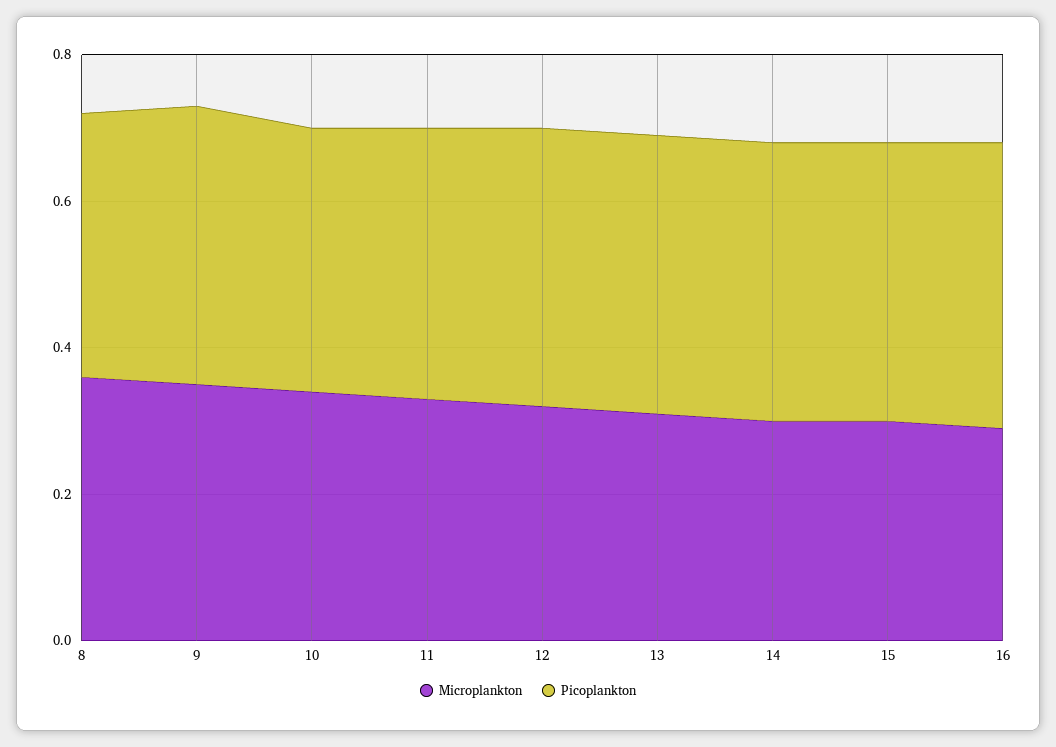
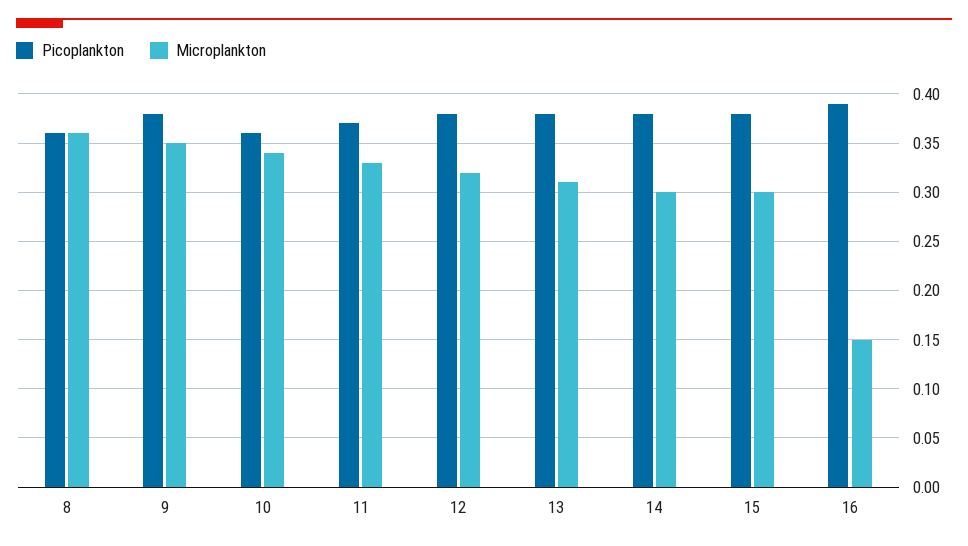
Microplankton, 16: 0.3 -> 0.15

